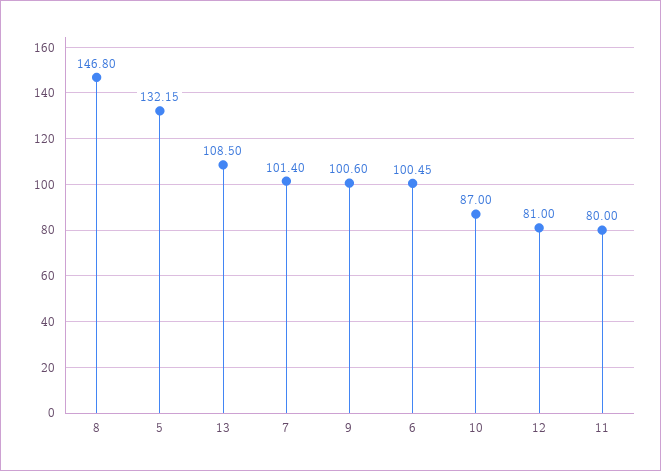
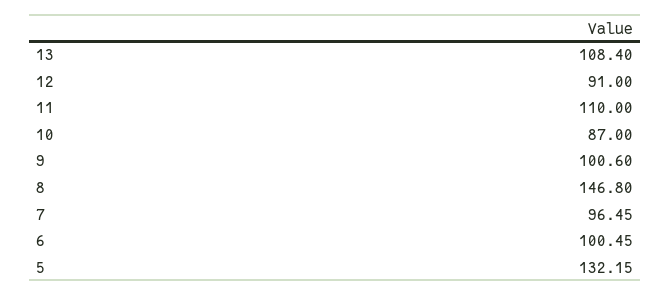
13: 108.5 -> 108.4
7: 101.4 -> 96.45
12: 81 -> 91
11: 80 -> 110

